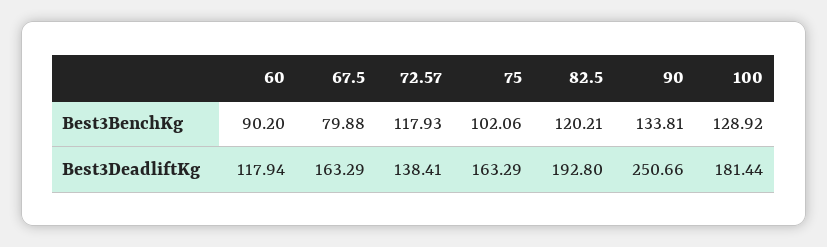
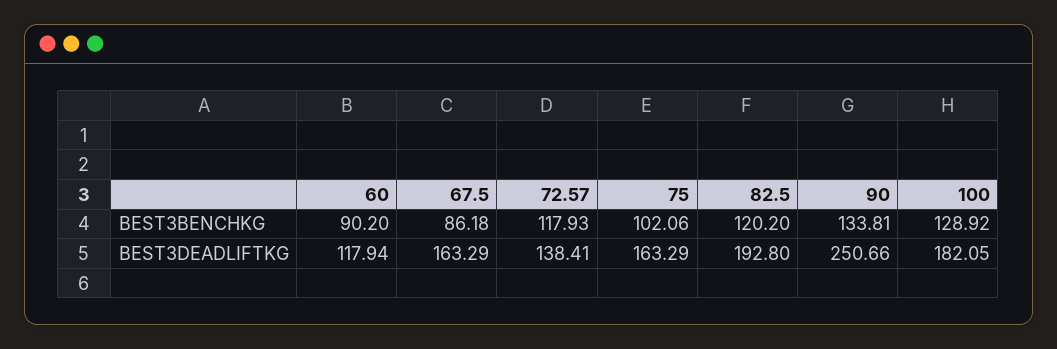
67.5, Best3BenchKg: 79.88 -> 86.18
82.5, Best3BenchKg: 120.21 -> 120.2
100, Best3DeadliftKg: 181.44 -> 182.05

